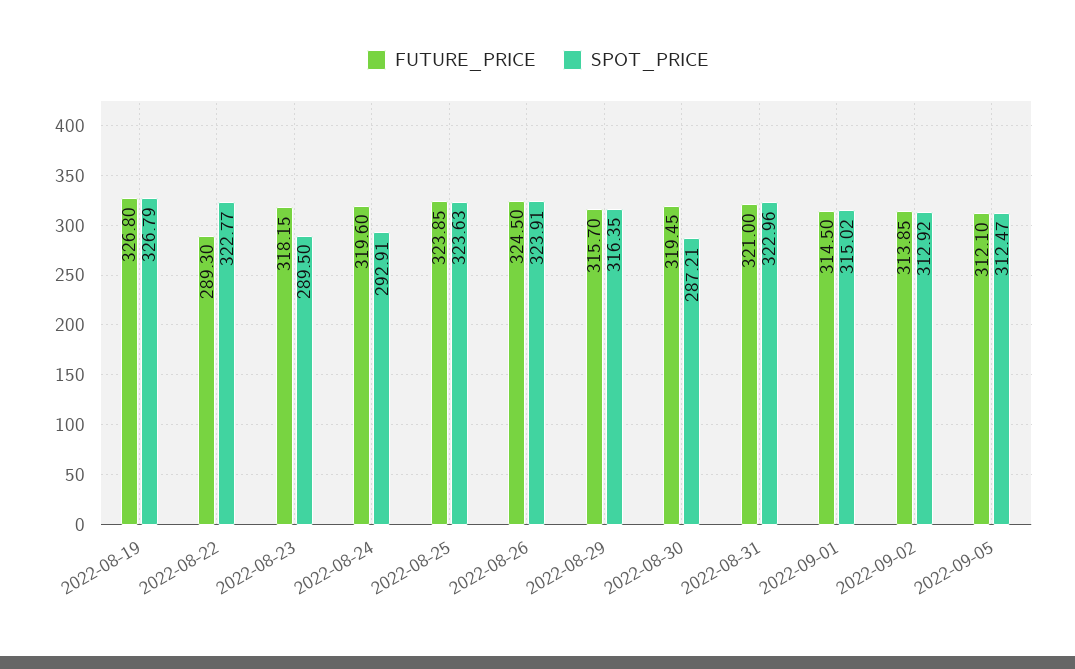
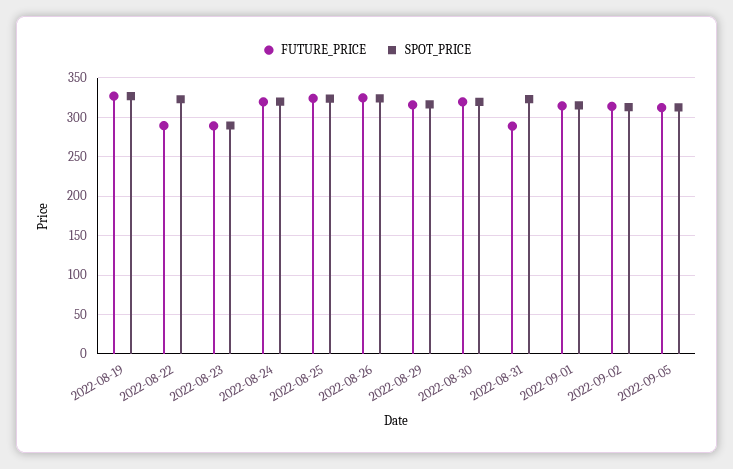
FUTURE_PRICE, 2022-08-23: 318.15 -> 290
SPOT_PRICE, 2022-08-24: 292.91 -> 320
SPOT_PRICE, 2022-08-30: 287.21 -> 320
FUTURE_PRICE, 2022-08-31: 321 -> 290

